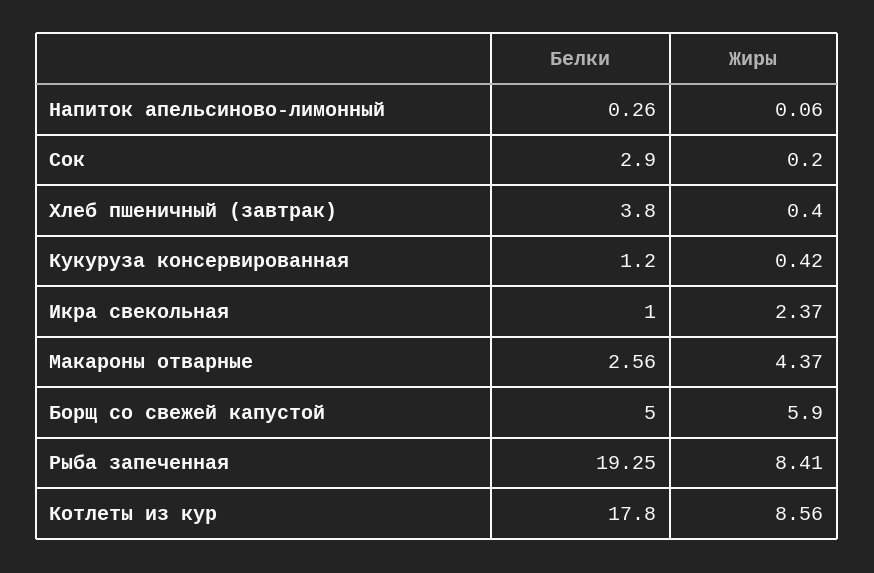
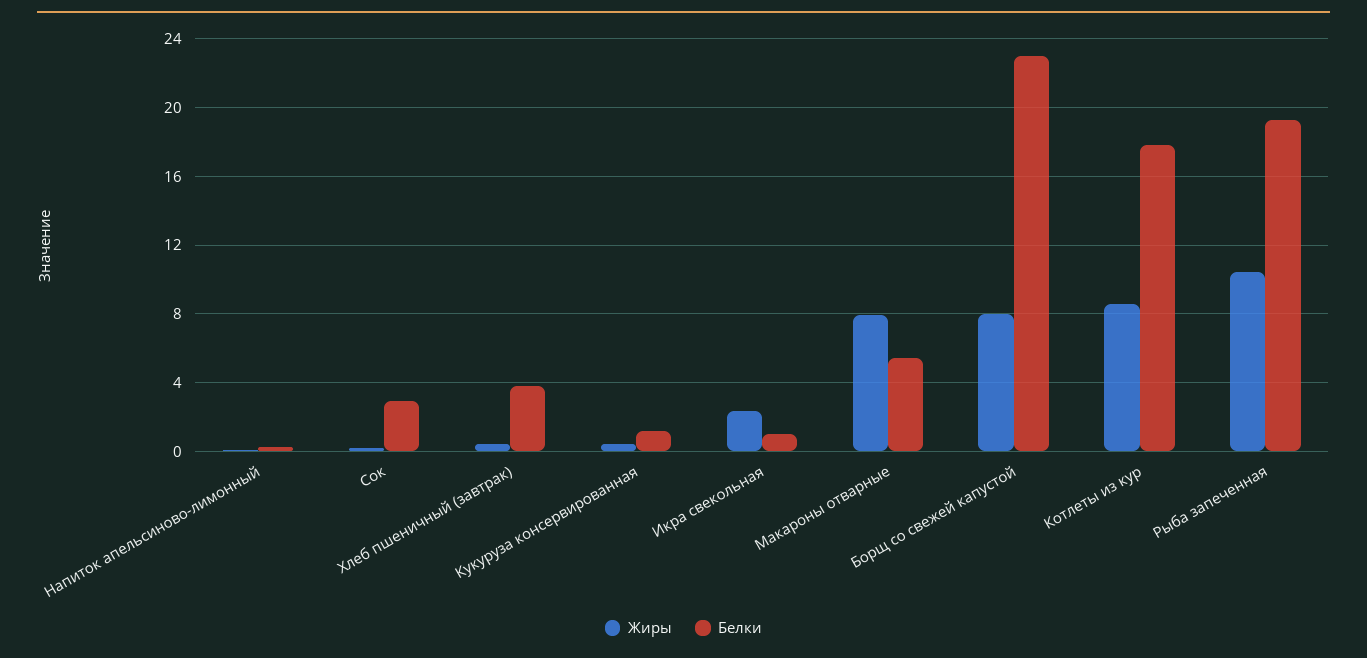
Белки, Макароны отварные: 2.56 -> 5.5
Жиры, Макароны отварные: 4.37 -> 8
Белки, Борщ со свежей капустой: 5 -> 23
Жиры, Борщ со свежей капустой: 5.9 -> 8
Жиры, Рыба запеченная: 8.41 -> 10.5

